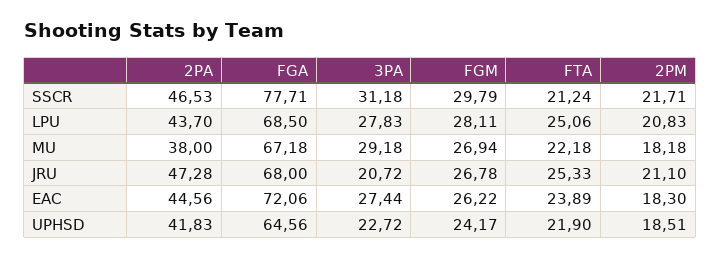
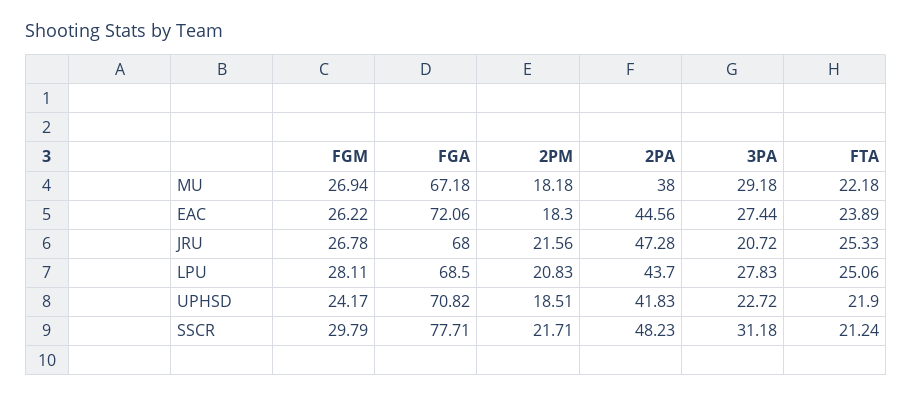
2PA, SSCR: 46.53 -> 48.23
2PM, JRU: 21.1 -> 21.56
FGA, UPHSD: 64.56 -> 70.82

